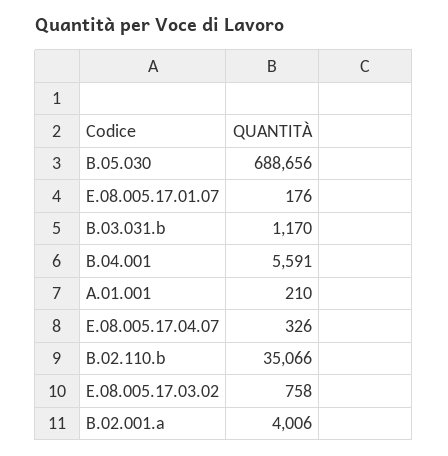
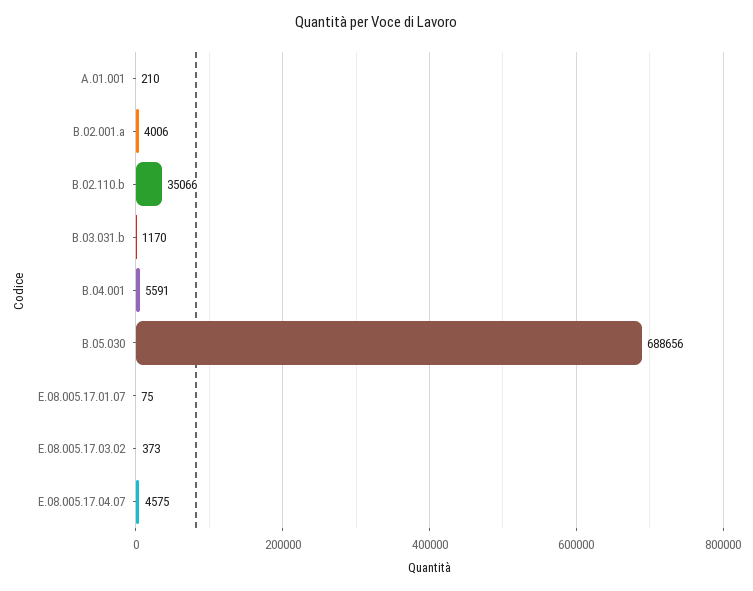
E.08.005.17.01.07: 176 -> 75
E.08.005.17.04.07: 326 -> 4575
E.08.005.17.03.02: 758 -> 373

